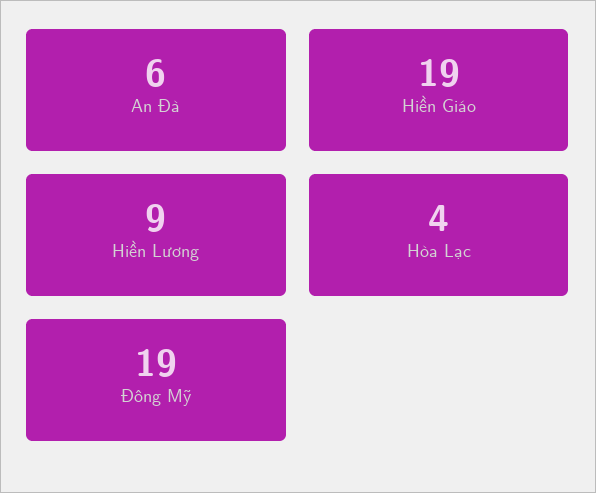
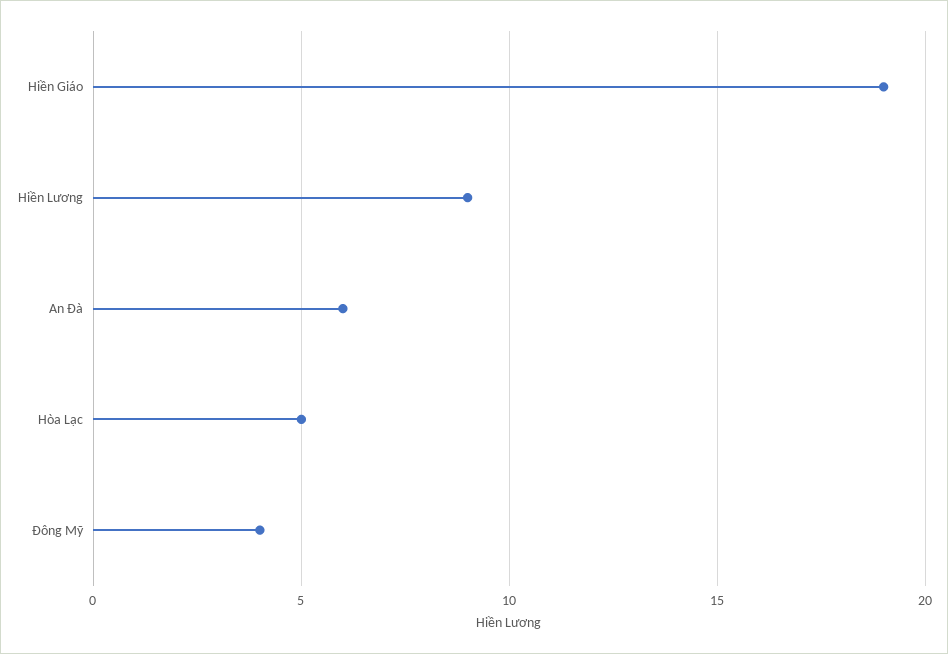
Hòa Lạc: 4 -> 5
Đông Mỹ: 19 -> 4

